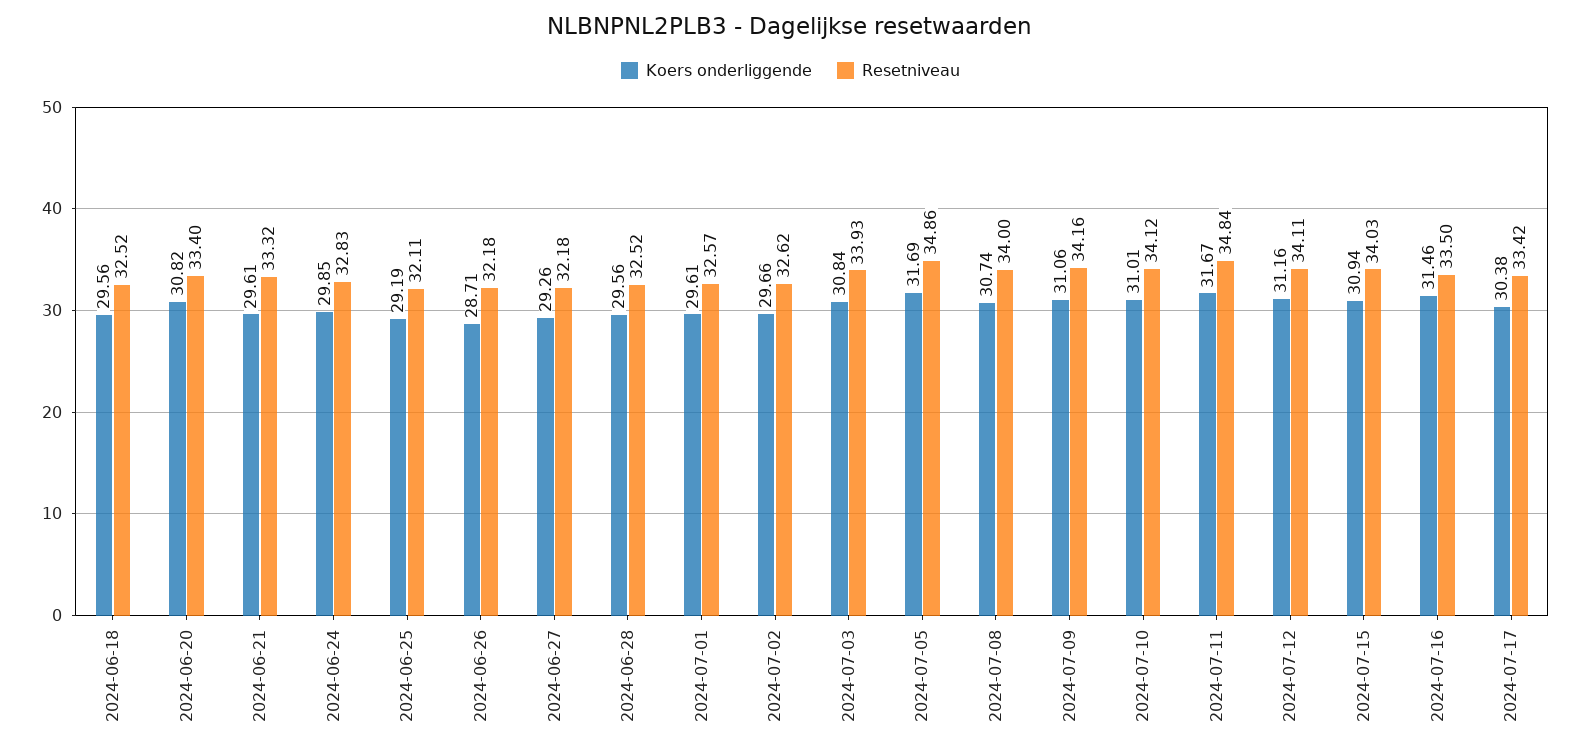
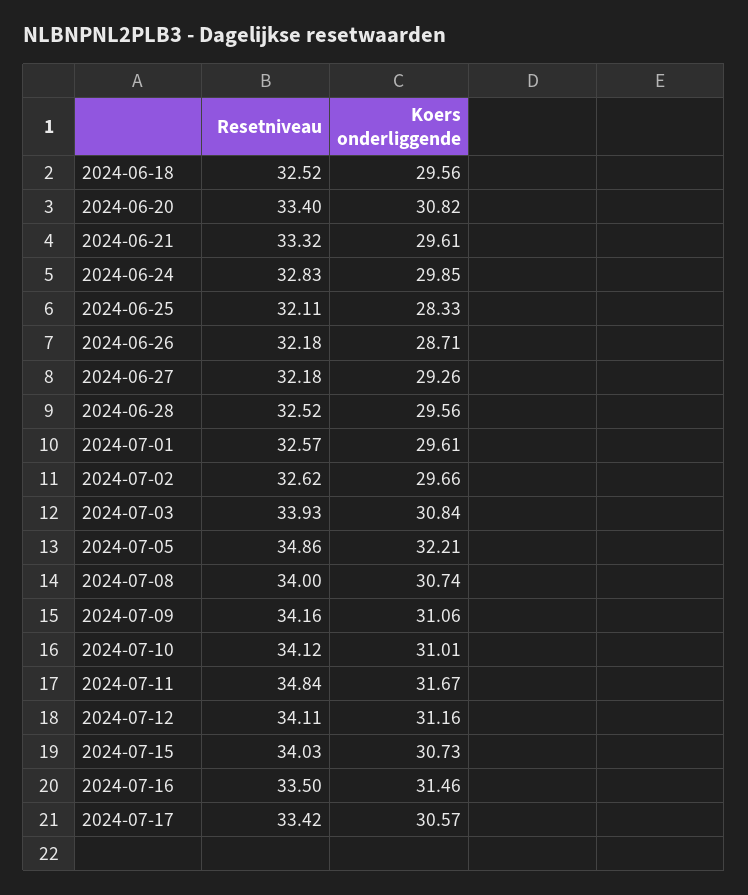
Koers onderliggende, 2024-06-25: 29.19 -> 28.33
Koers onderliggende, 2024-07-05: 31.69 -> 32.21
Koers onderliggende, 2024-07-15: 30.94 -> 30.73
Koers onderliggende, 2024-07-17: 30.38 -> 30.57

